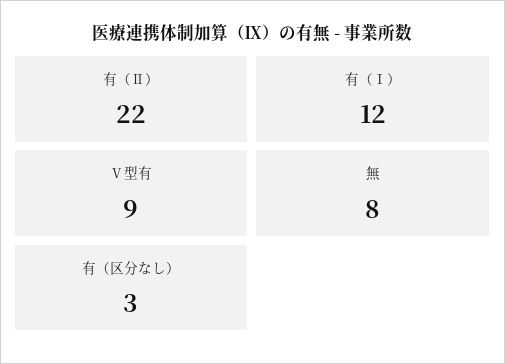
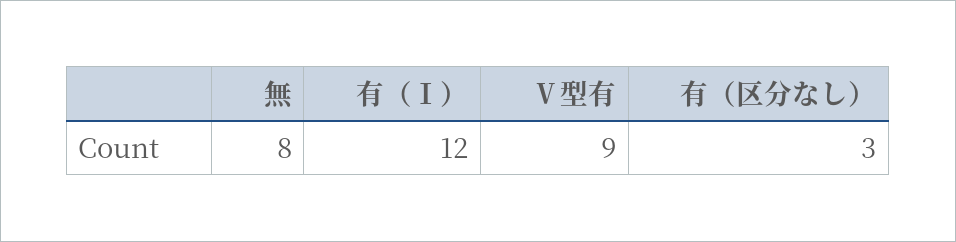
有（Ⅱ）: 22 -> none

